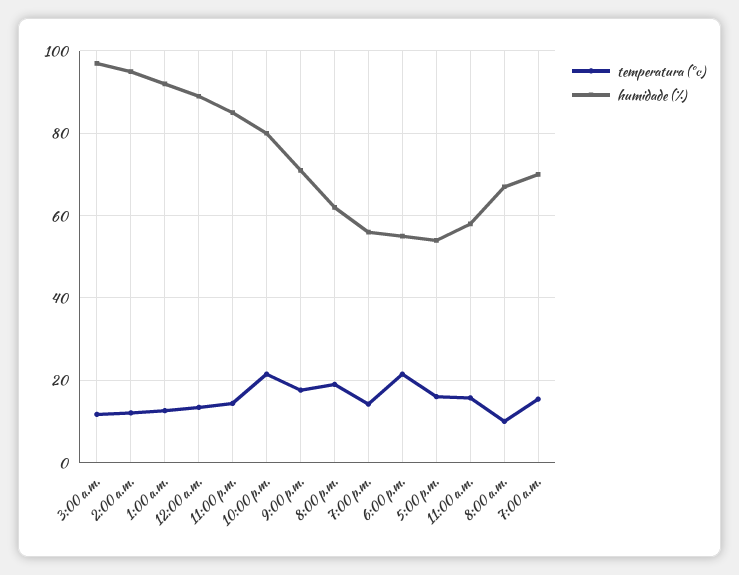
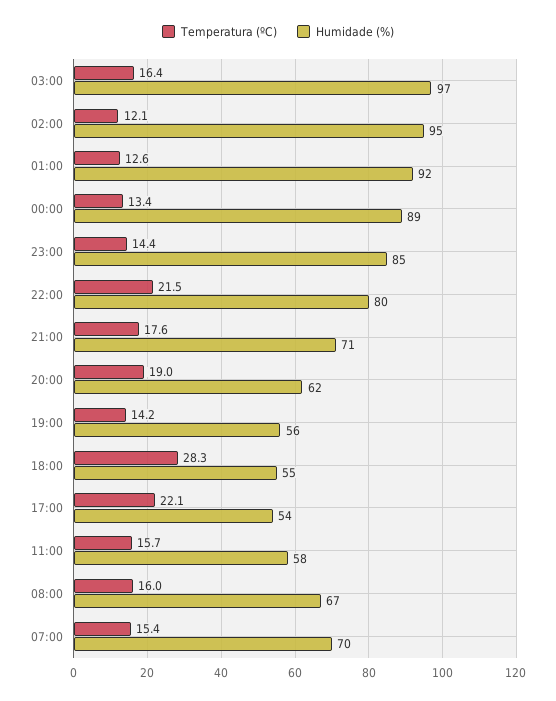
temperatura (ºc), 3:00 a.m.: 12 -> 16.4
temperatura (ºc), 6:00 p.m.: 22 -> 28.3
temperatura (ºc), 5:00 p.m.: 16 -> 22.1
temperatura (ºc), 8:00 a.m.: 10 -> 16

